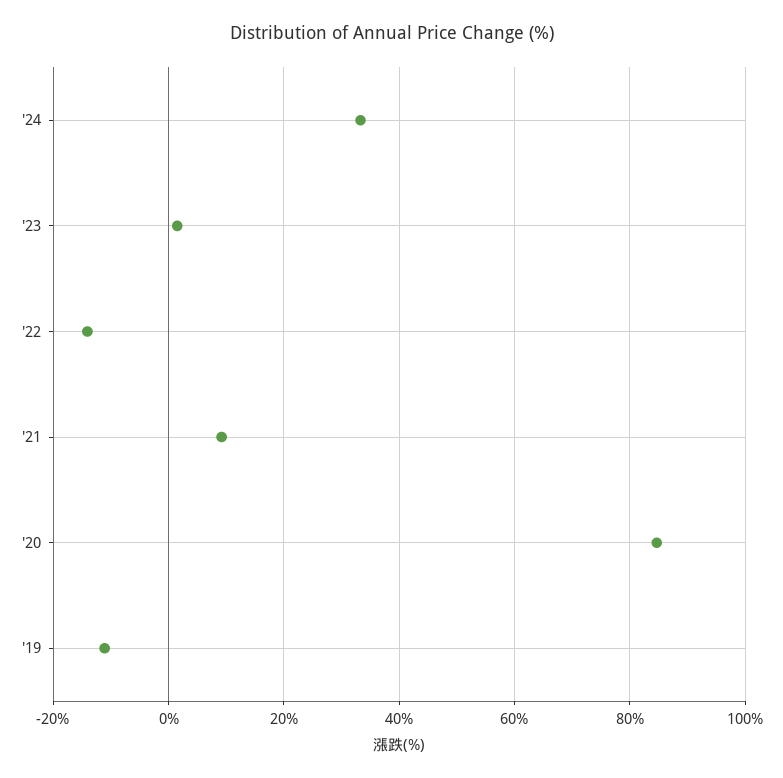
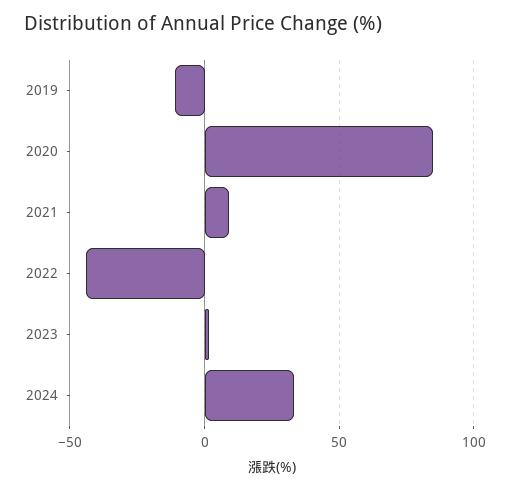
'22: -14 -> -45

